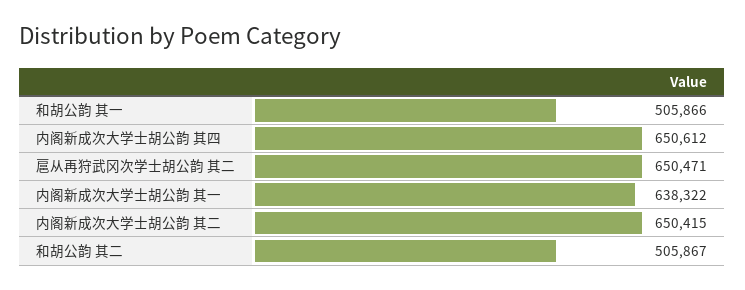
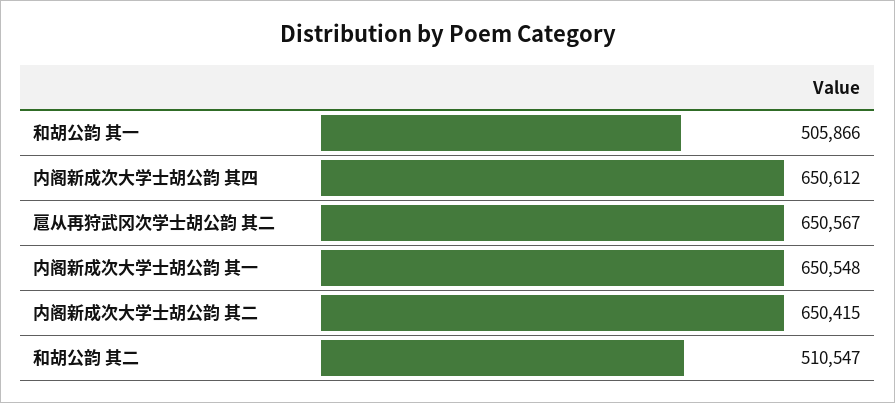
扈从再狩武冈次学士胡公韵 其二: 650471 -> 650567
内阁新成次大学士胡公韵 其一: 638322 -> 650548
和胡公韵 其二: 505867 -> 510547

